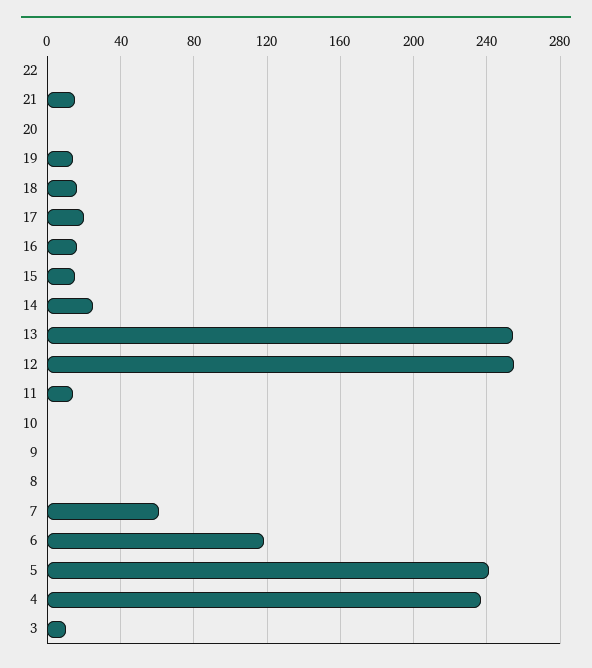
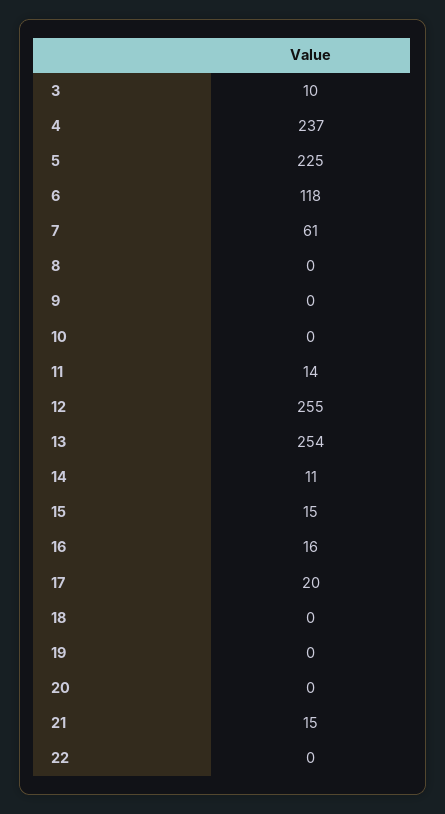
19: 15 -> 0
18: 15 -> 0
14: 25 -> 11
5: 240 -> 225

